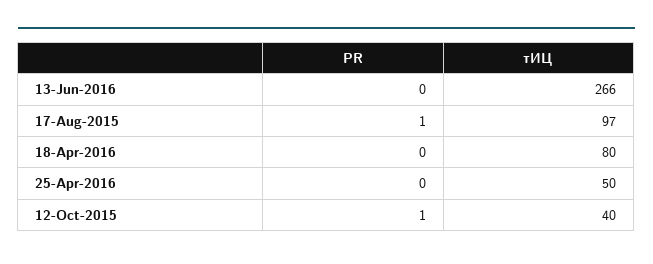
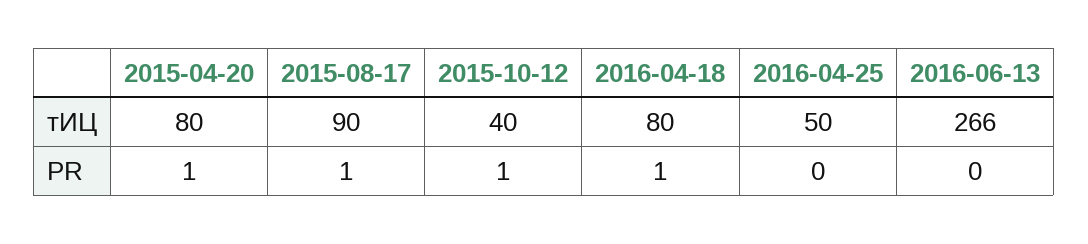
тИЦ, 17-Aug-2015: 97 -> 90
PR, 18-Apr-2016: 0 -> 1
тИЦ, 2015-04-20: none -> 80
PR, 2015-04-20: none -> 1

